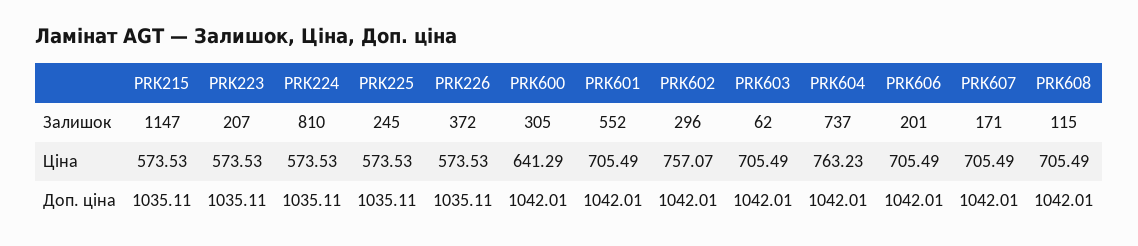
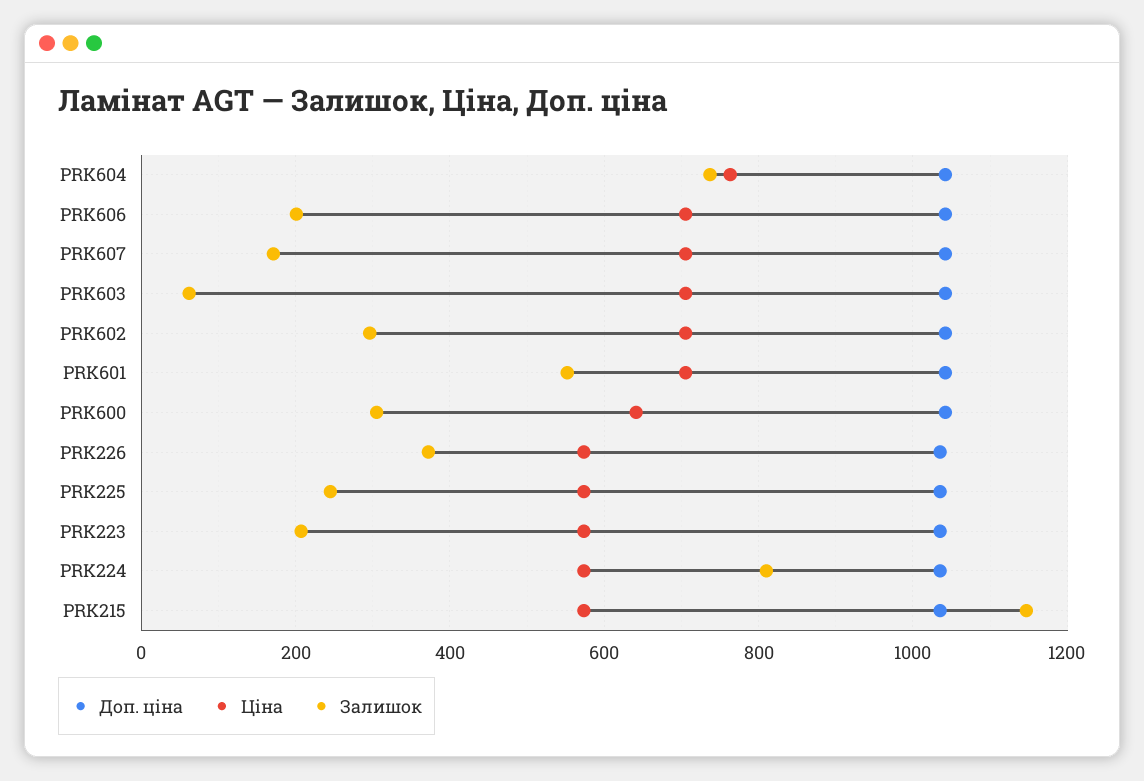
Залишок, PRK608: 115 -> none
Ціна, PRK602: 757.07 -> 700
Ціна, PRK608: 705.49 -> none
Доп. ціна, PRK608: 1042.01 -> none

